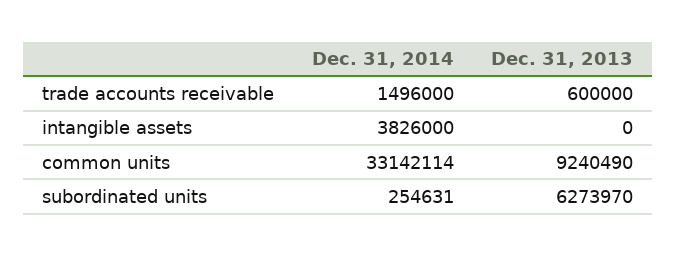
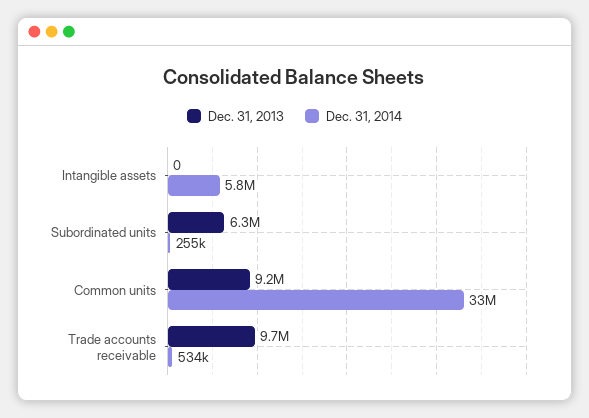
Dec. 31, 2014, trade accounts receivable: 1496000 -> 534000
Dec. 31, 2013, trade accounts receivable: 600000 -> 9700000
Dec. 31, 2014, intangible assets: 3826000 -> 5800000

